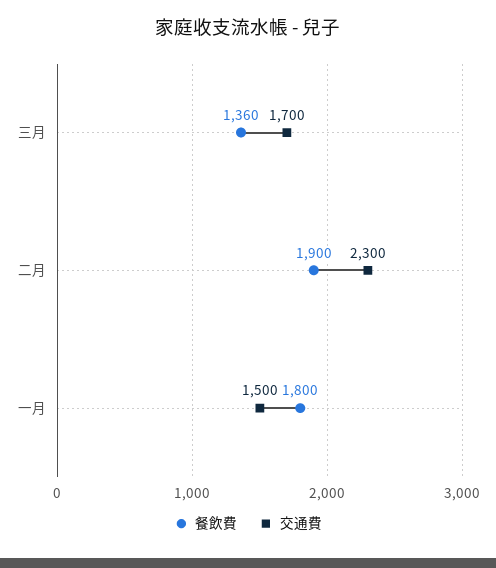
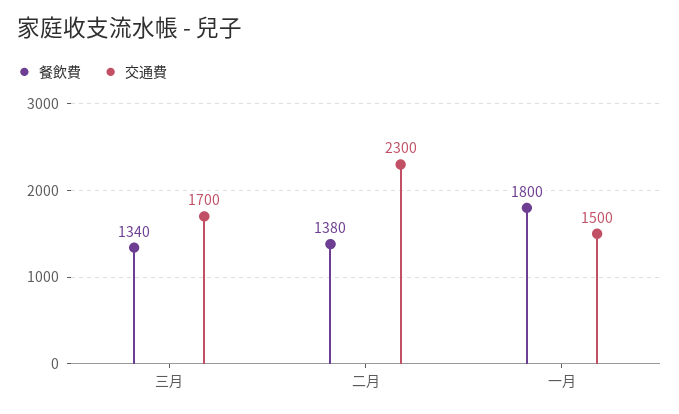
餐飲費, 三月: 1360 -> 1340
餐飲費, 二月: 1900 -> 1380

